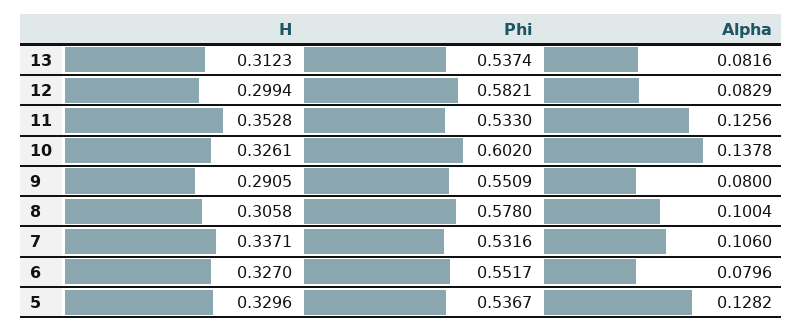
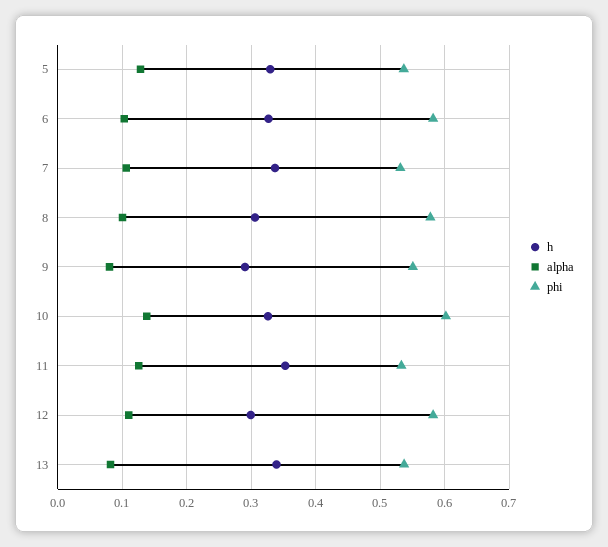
H, 13: 0.3123 -> 0.34
Alpha, 12: 0.0829 -> 0.11
Phi, 6: 0.5517 -> 0.58
Alpha, 6: 0.0796 -> 0.1

